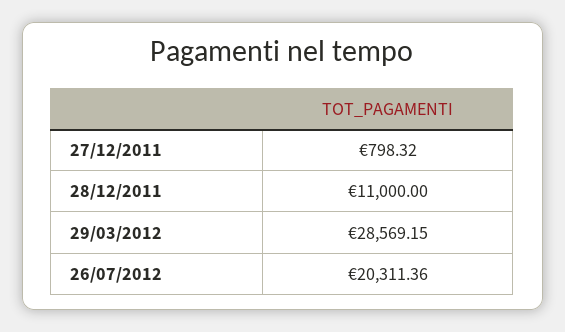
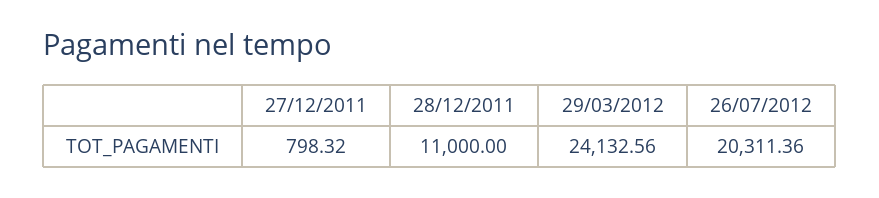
29/03/2012: 28569.15 -> 24132.56

